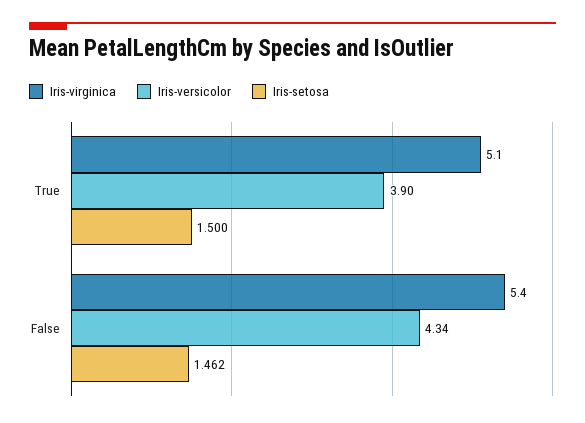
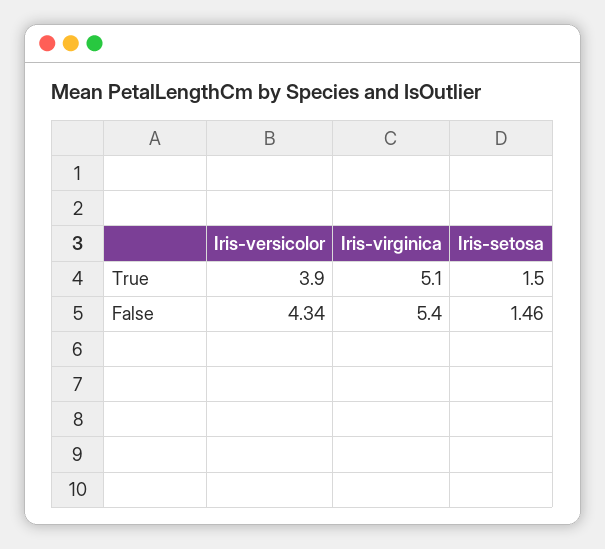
Iris-setosa, False: 1.462 -> 1.46

